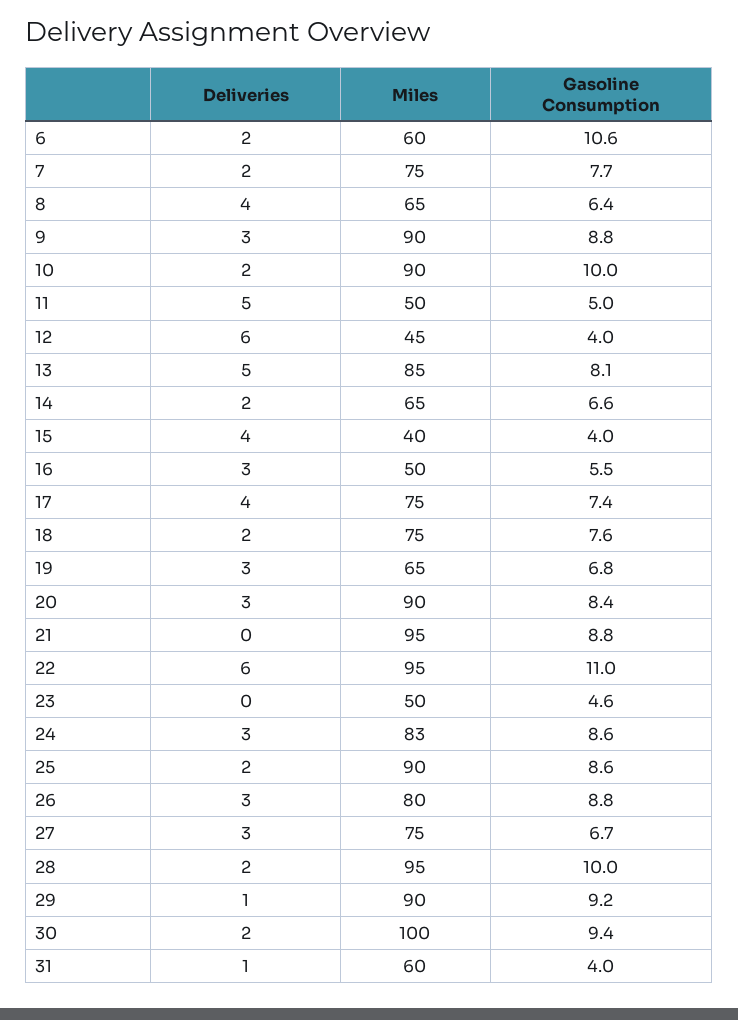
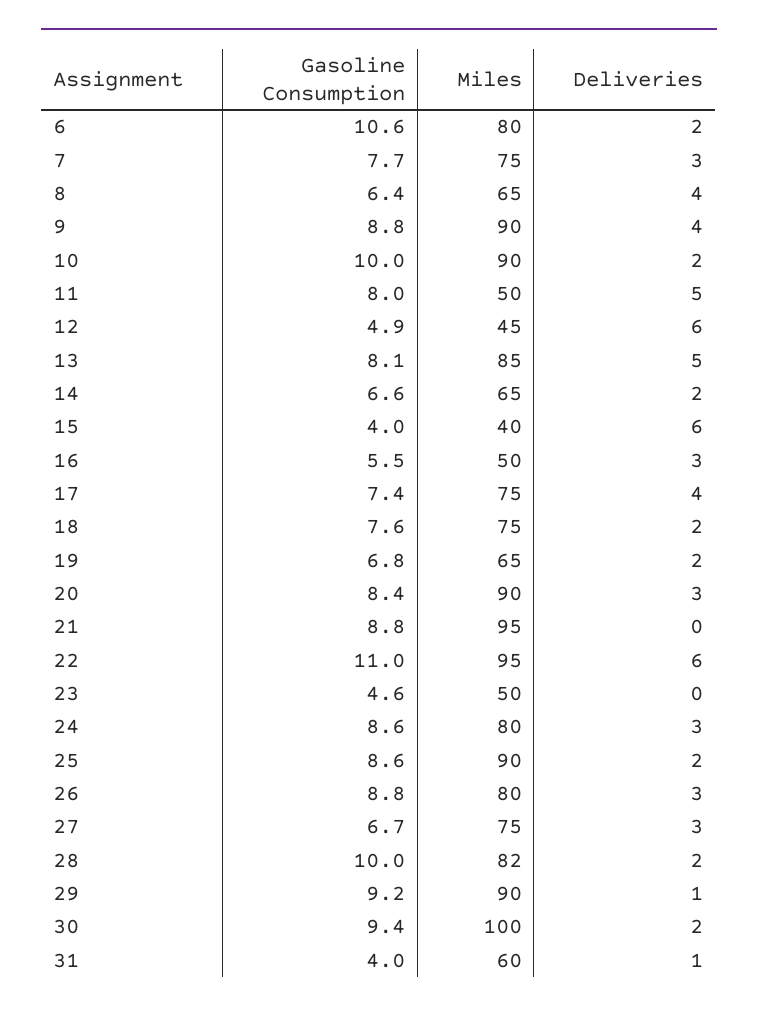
Miles, 6: 60 -> 80
Deliveries, 7: 2 -> 3
Deliveries, 9: 3 -> 4
Gasoline Consumption, 11: 5 -> 8
Gasoline Consumption, 12: 4 -> 4.9
Deliveries, 15: 4 -> 6
Deliveries, 19: 3 -> 2
Miles, 24: 83 -> 80
Miles, 28: 95 -> 82

